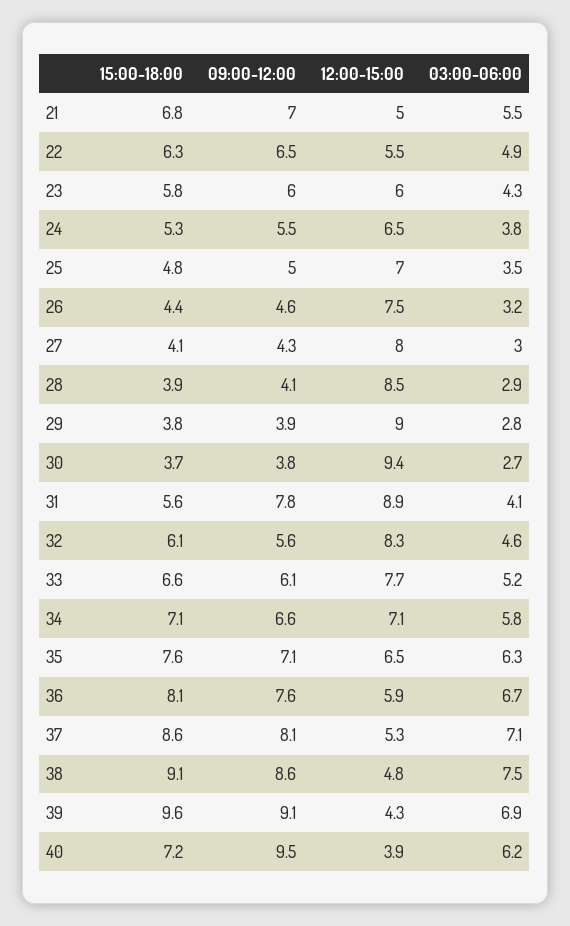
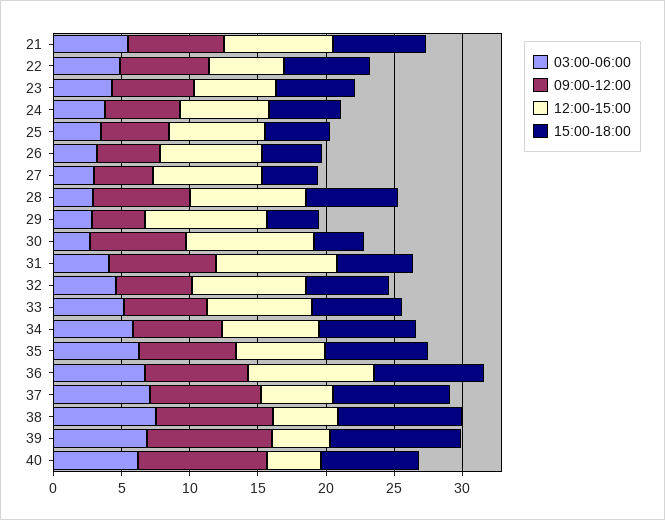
12:00-15:00, 21: 5 -> 8
15:00-18:00, 28: 3.9 -> 7
09:00-12:00, 28: 4.1 -> 7
09:00-12:00, 30: 3.8 -> 7
12:00-15:00, 36: 5.9 -> 9

